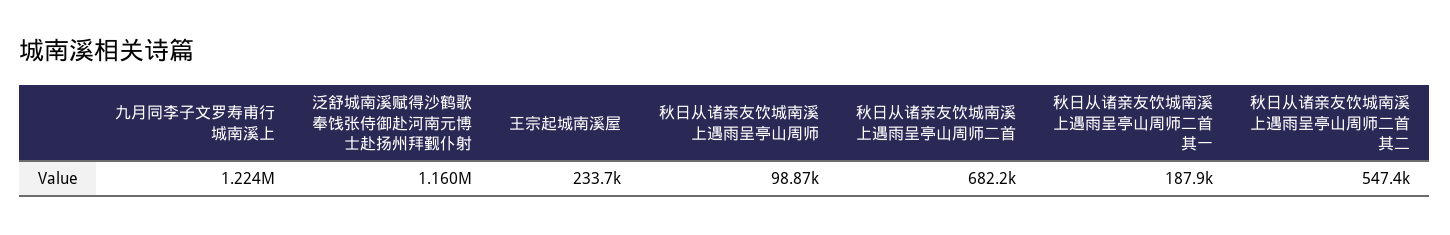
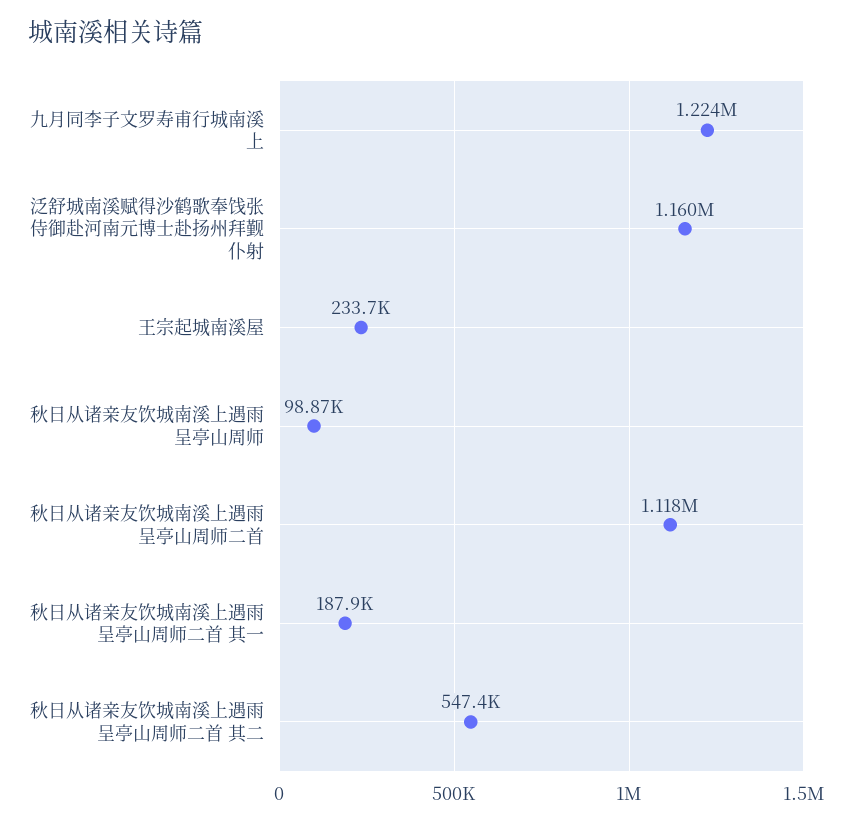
秋日从诸亲友饮城南溪上遇雨呈亭山周师二首: 682200 -> 1118000

